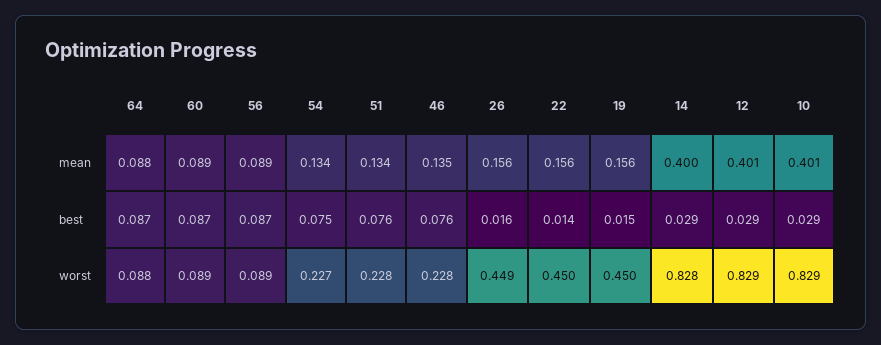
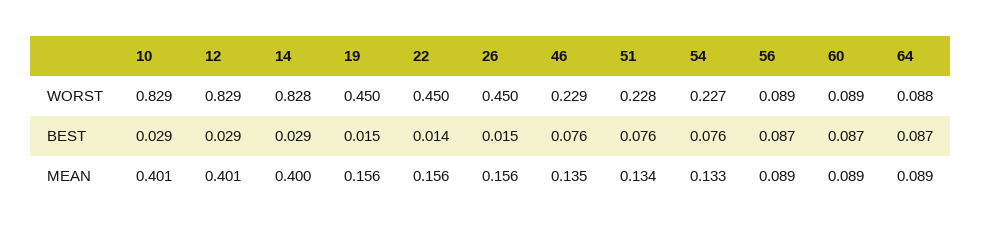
64, mean: 0.088 -> 0.089
54, mean: 0.134 -> 0.133
54, best: 0.075 -> 0.076
26, best: 0.016 -> 0.015
46, worst: 0.228 -> 0.229
26, worst: 0.449 -> 0.45

